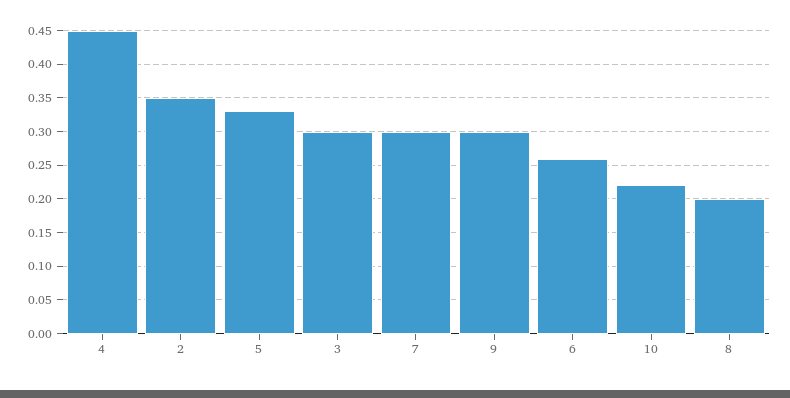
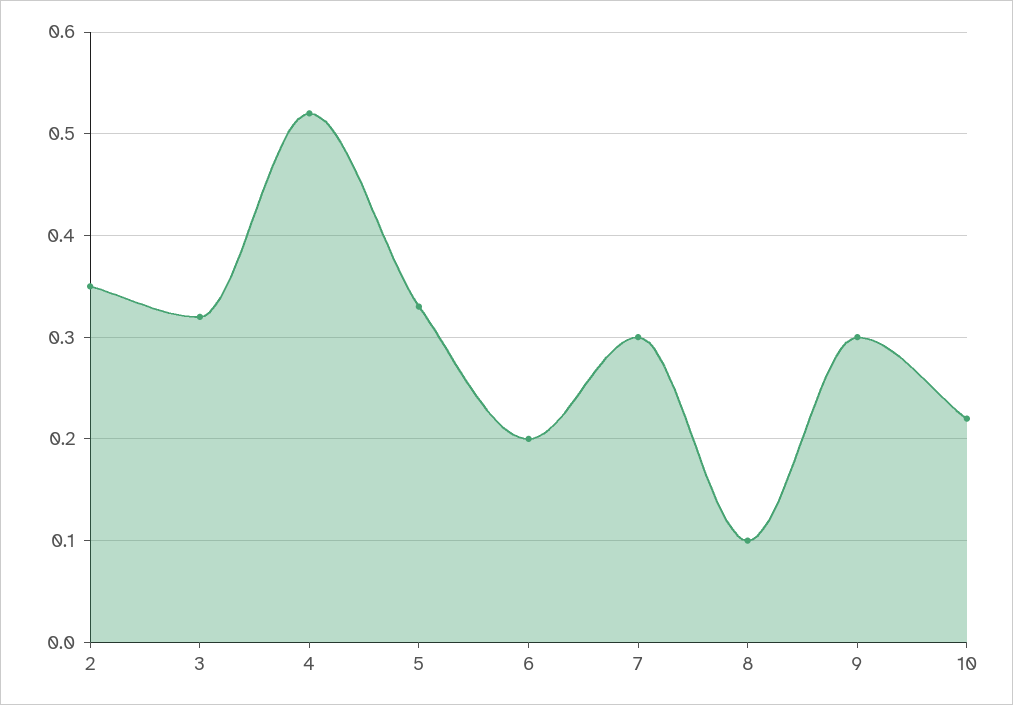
4: 0.45 -> 0.52
3: 0.3 -> 0.32
6: 0.26 -> 0.2
8: 0.2 -> 0.1

